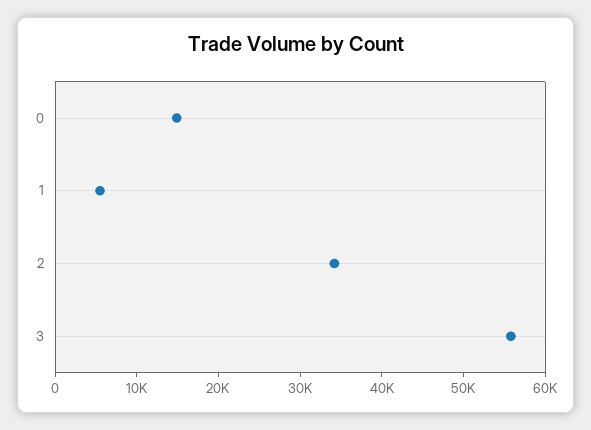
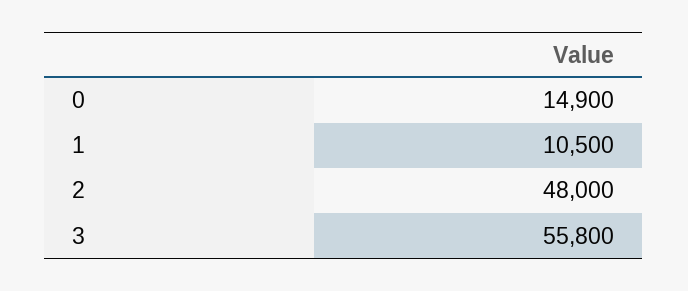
1: 6000 -> 10500
2: 34000 -> 48000

